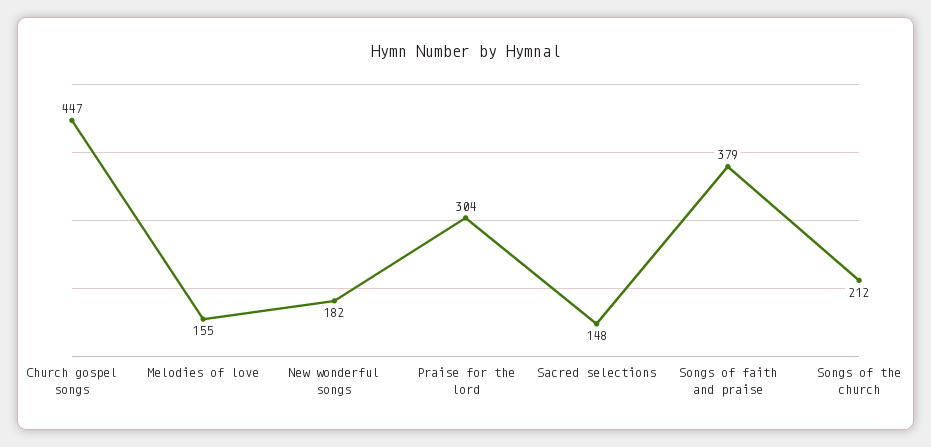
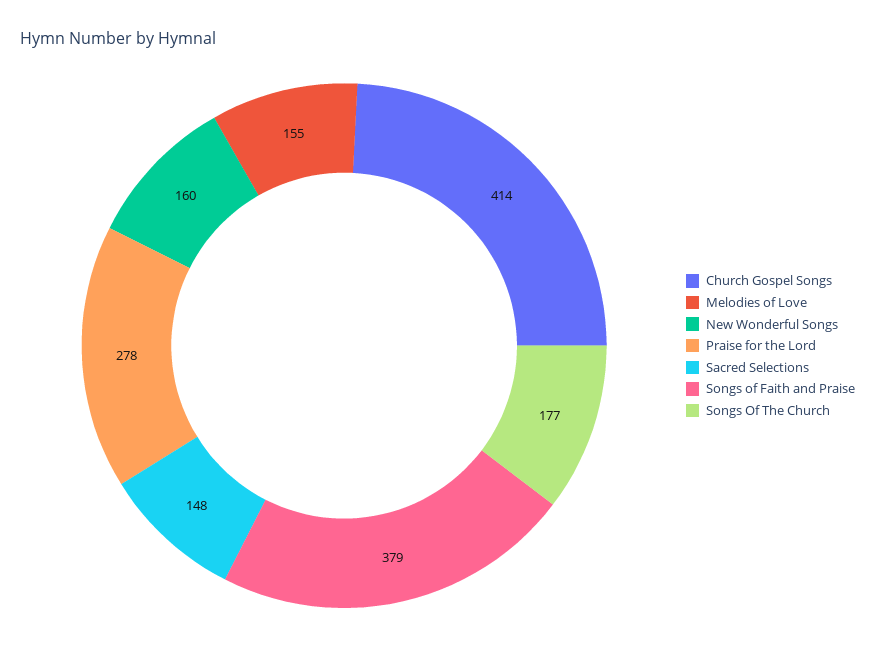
Church gospel songs: 447 -> 414
New wonderful songs: 182 -> 160
Praise for the lord: 304 -> 278
Songs of the church: 212 -> 177

